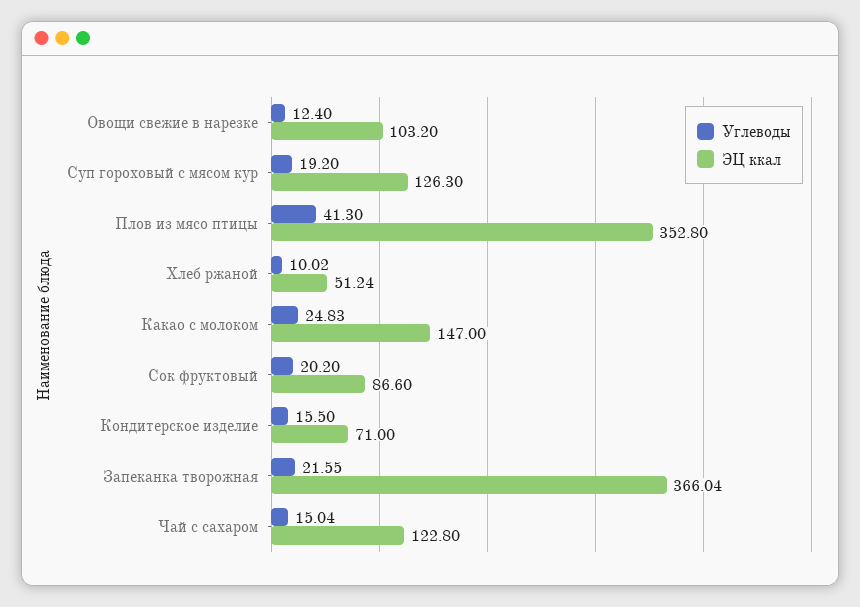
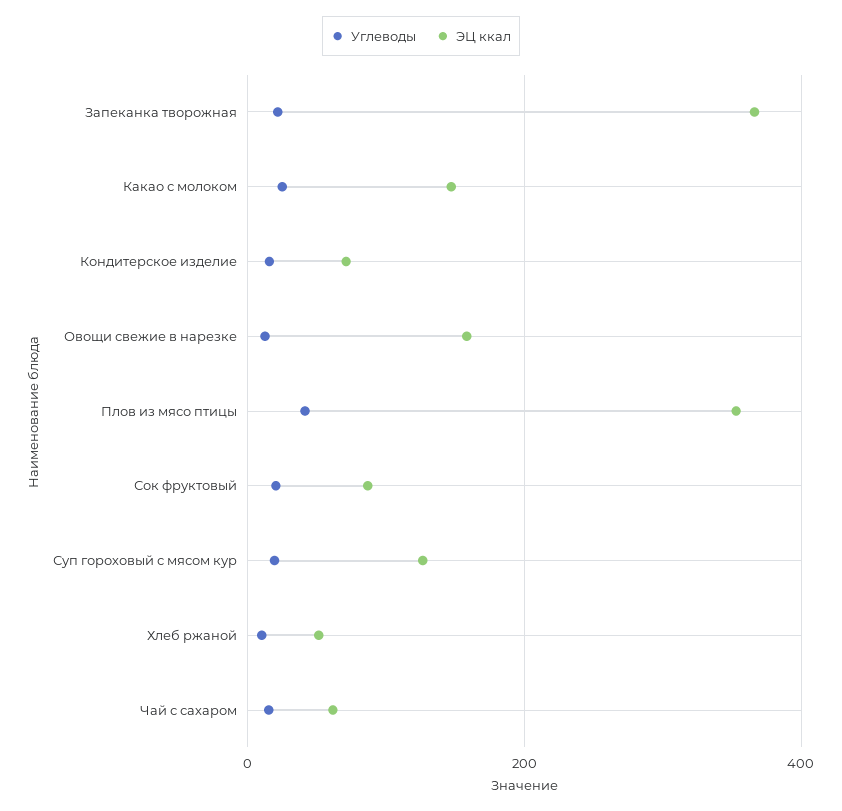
ЭЦ ккал, Овощи свежие в нарезке: 103.2 -> 160
ЭЦ ккал, Чай с сахаром: 122.8 -> 60

